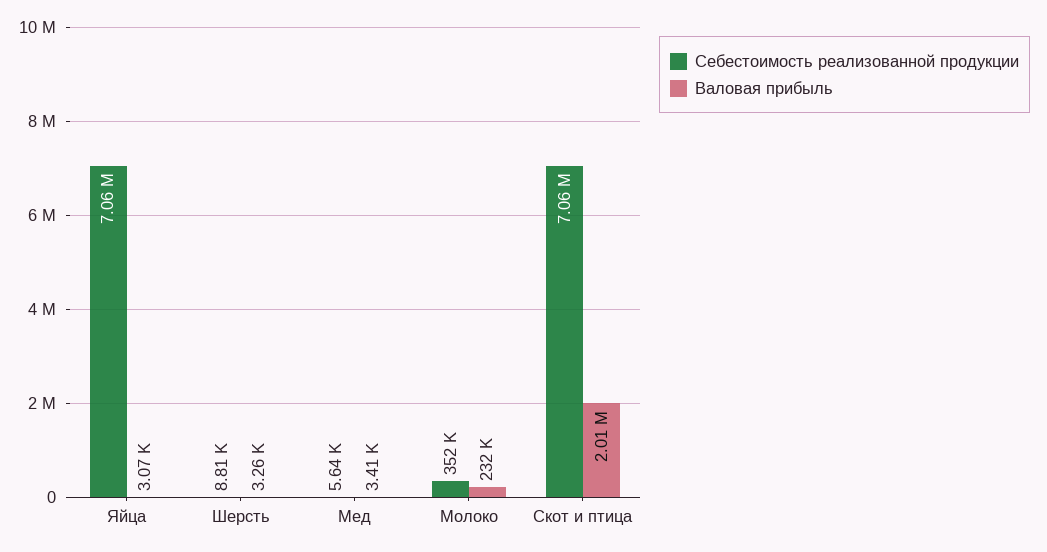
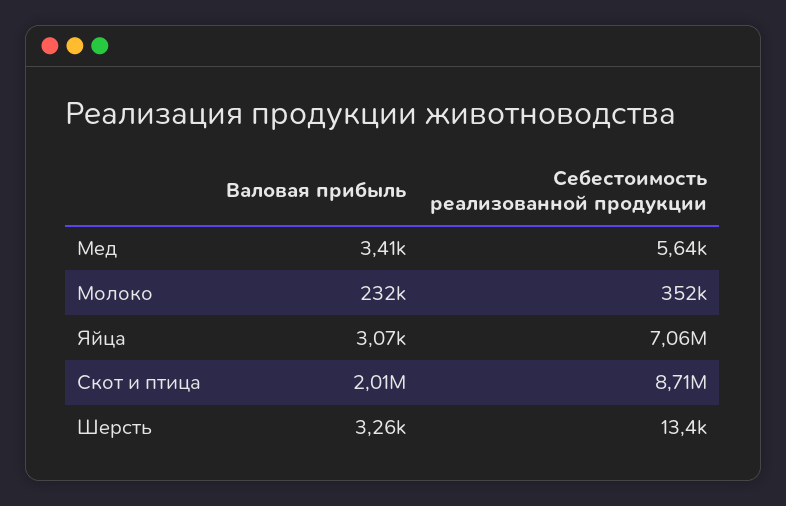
Себестоимость реализованной продукции, Шерсть: 8810 -> 13400
Себестоимость реализованной продукции, Скот и птица: 7060000 -> 8710000

